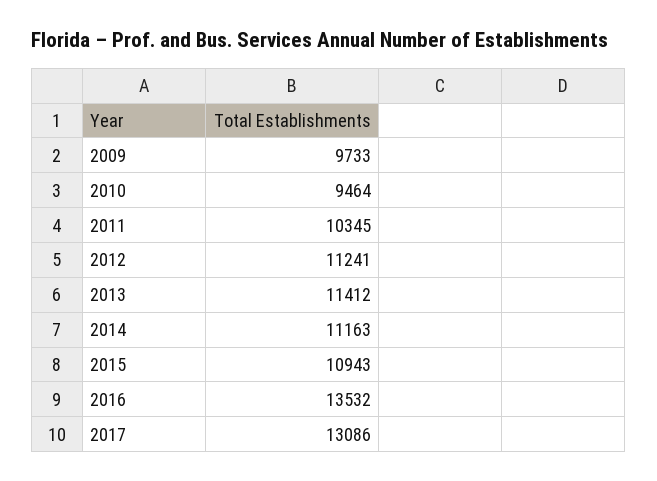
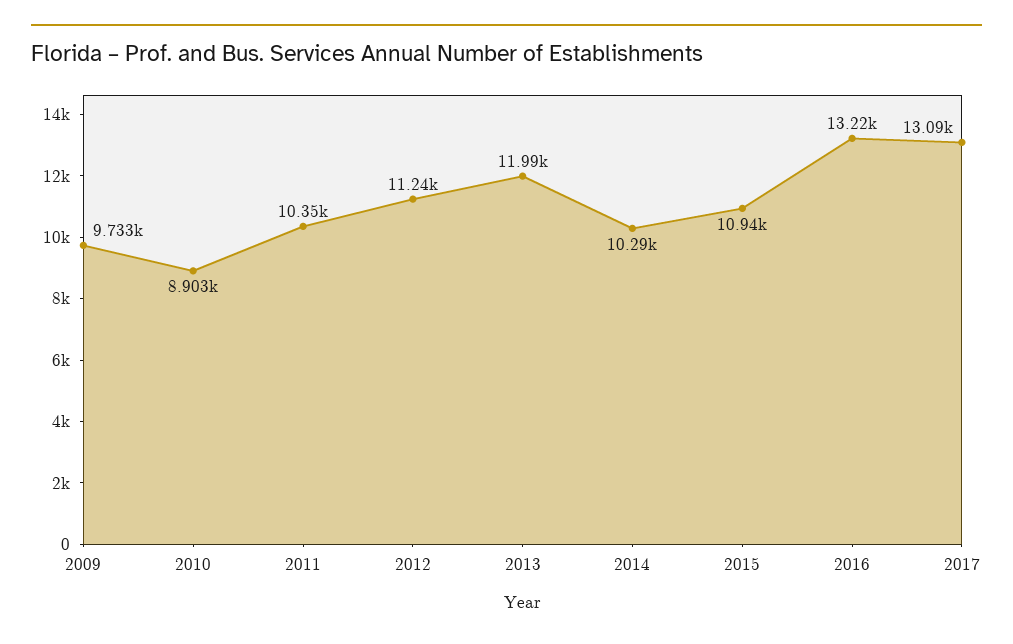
2010: 9464 -> 8903
2013: 11412 -> 11990
2014: 11163 -> 10290
2016: 13532 -> 13220

